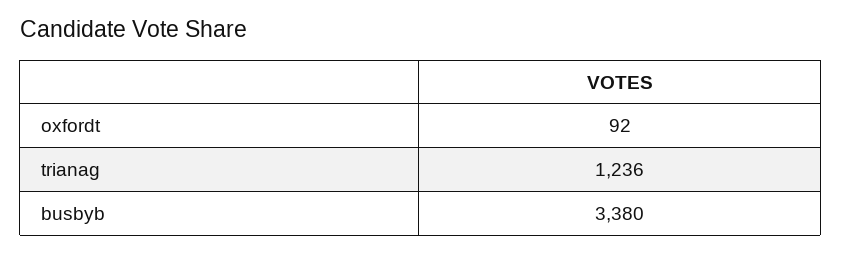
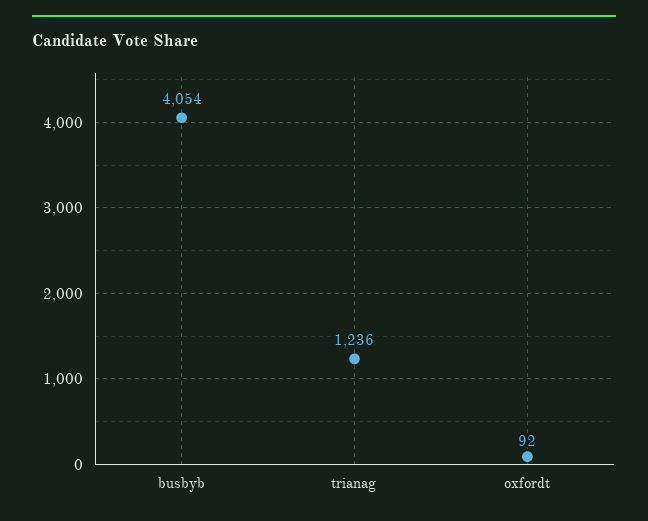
busbyb: 3380 -> 4054

